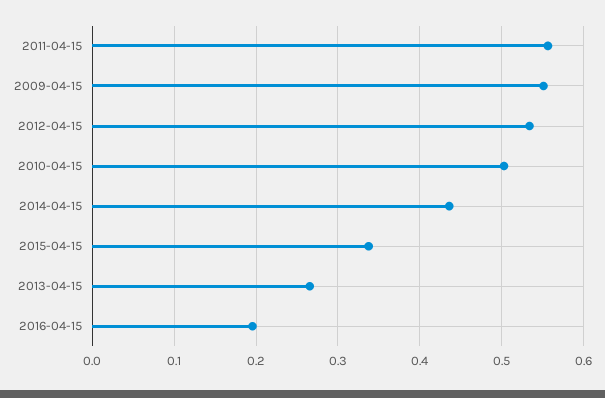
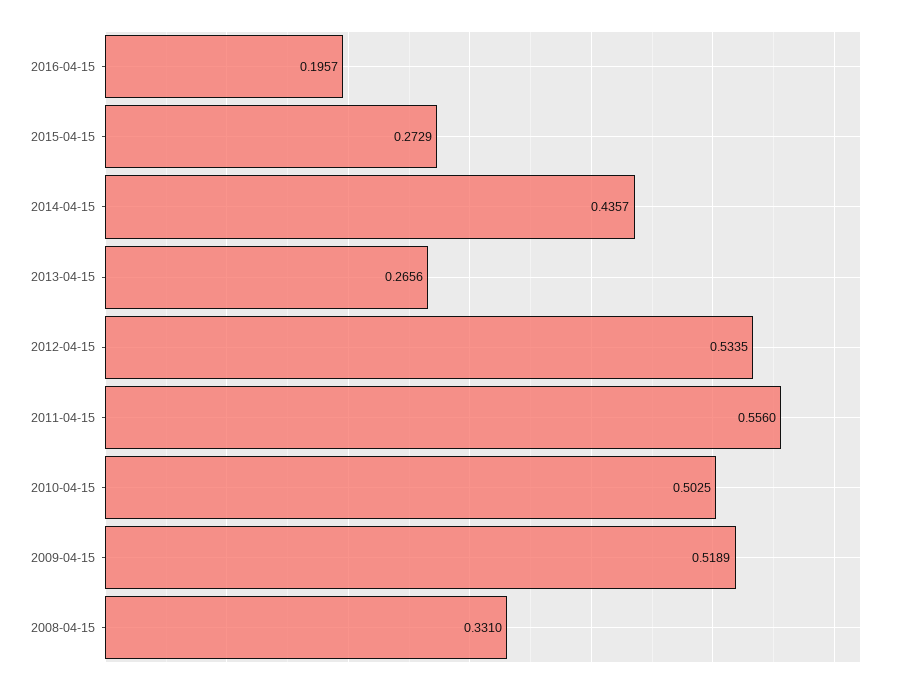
2009-04-15: 0.55 -> 0.5189
2015-04-15: 0.34 -> 0.2729
2008-04-15: none -> 0.331

